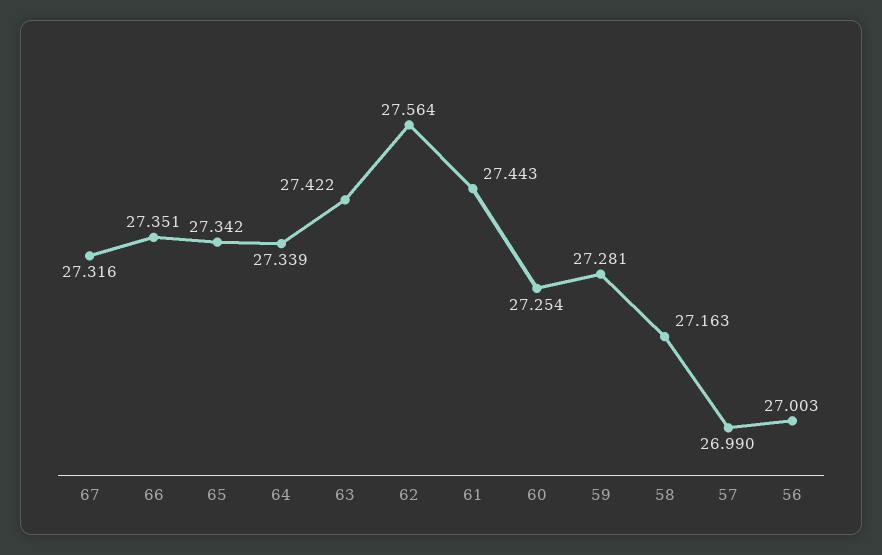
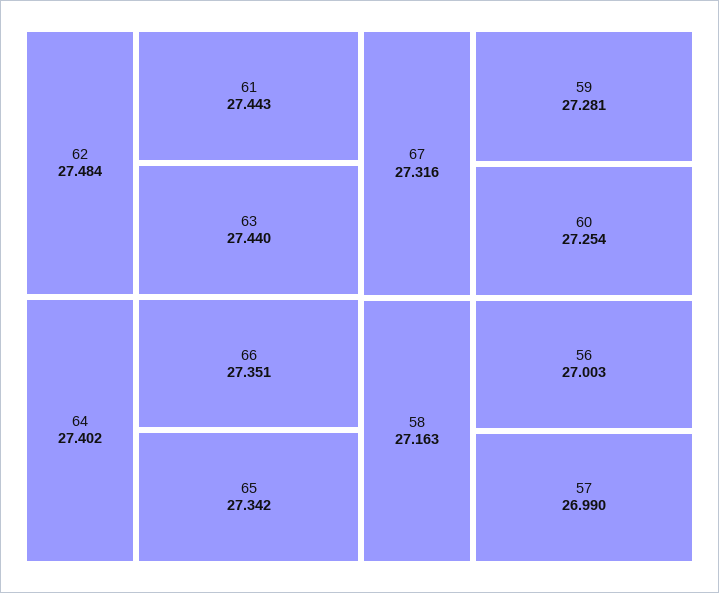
64: 27.339 -> 27.402
63: 27.422 -> 27.44
62: 27.564 -> 27.484

